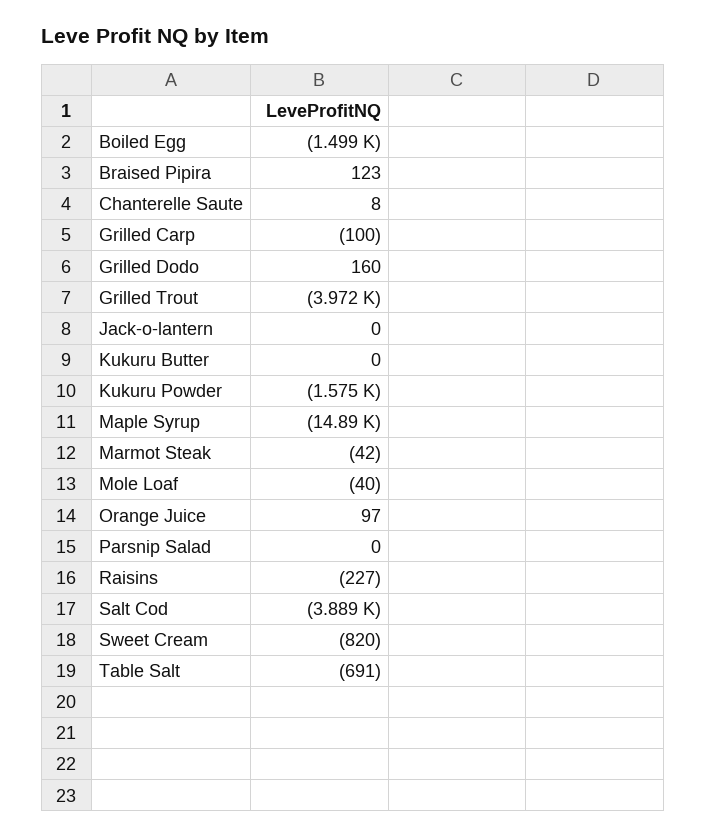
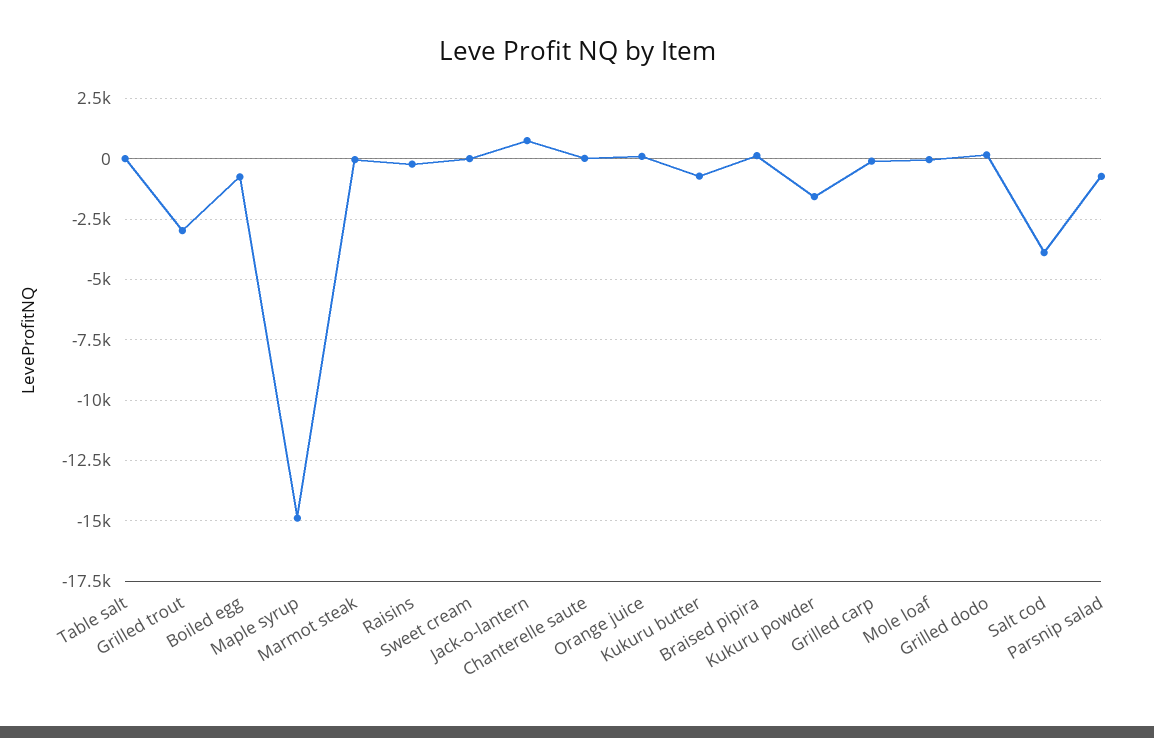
Boiled Egg: -1499 -> -750
Grilled Trout: -3972 -> -3000
Jack-o-lantern: 0 -> 750
Kukuru Butter: 0 -> -750
Parsnip Salad: 0 -> -750
Sweet Cream: -820 -> 0
Table Salt: -691 -> 0

